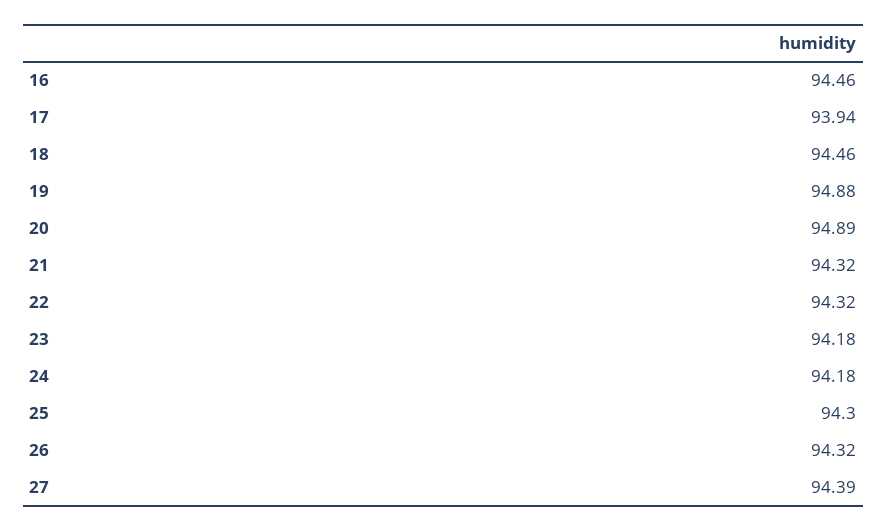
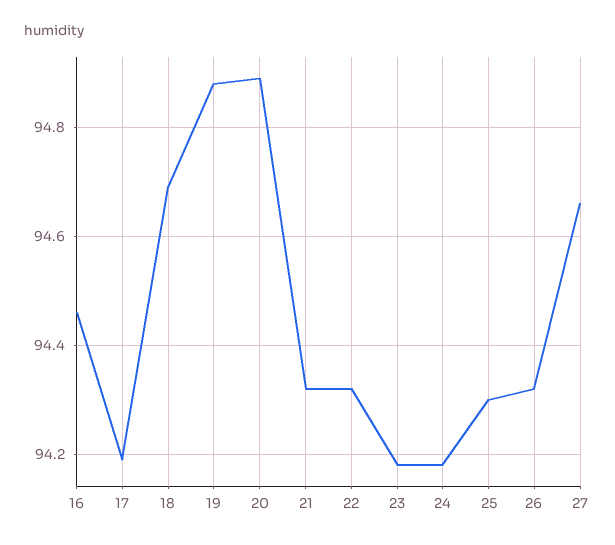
17: 93.94 -> 94.2
18: 94.46 -> 94.7
27: 94.39 -> 94.65

